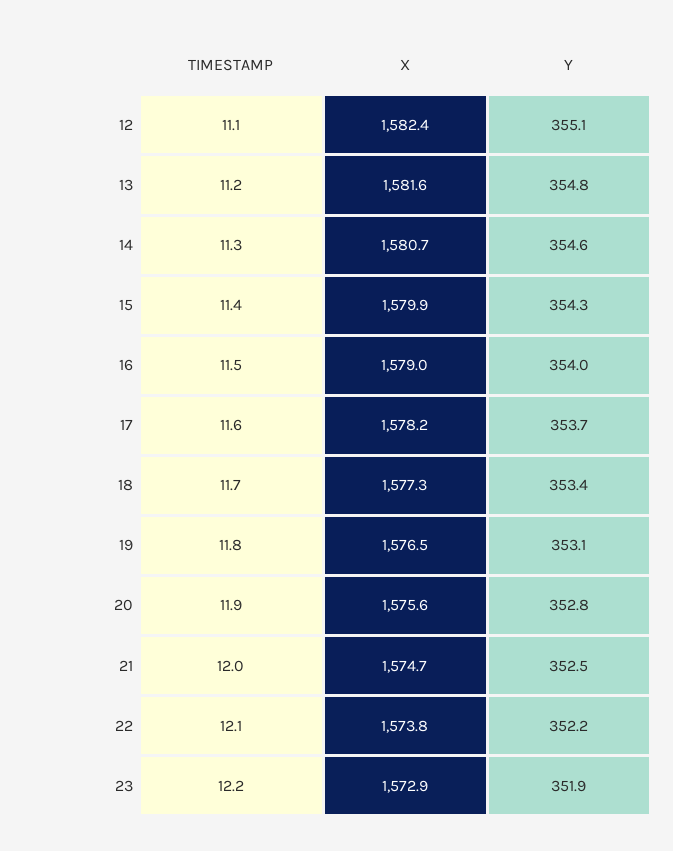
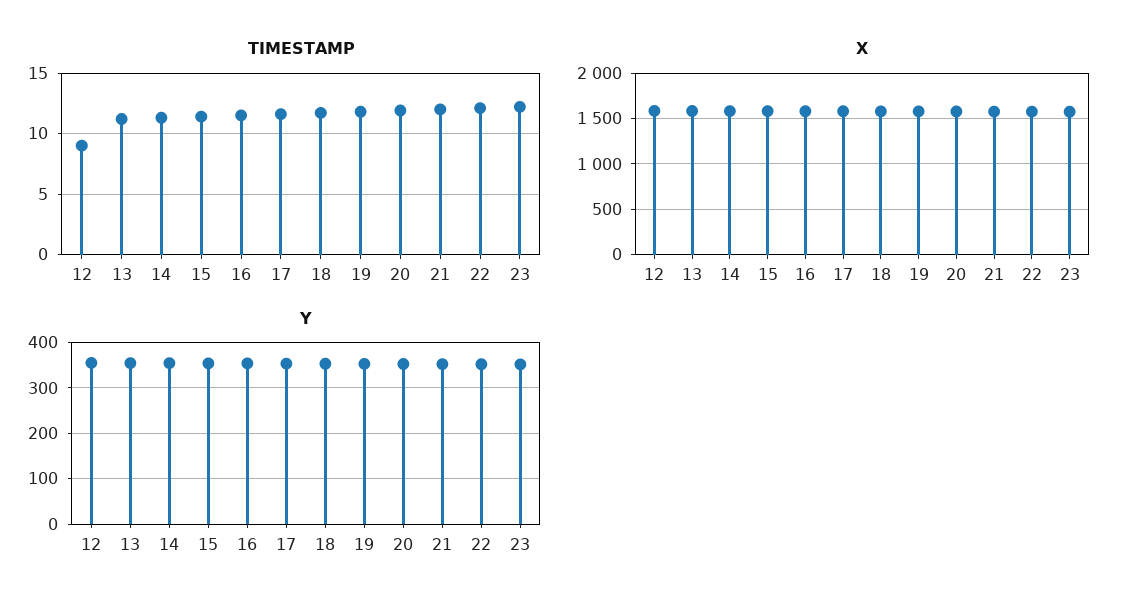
TIMESTAMP, 12: 11.1 -> 9

